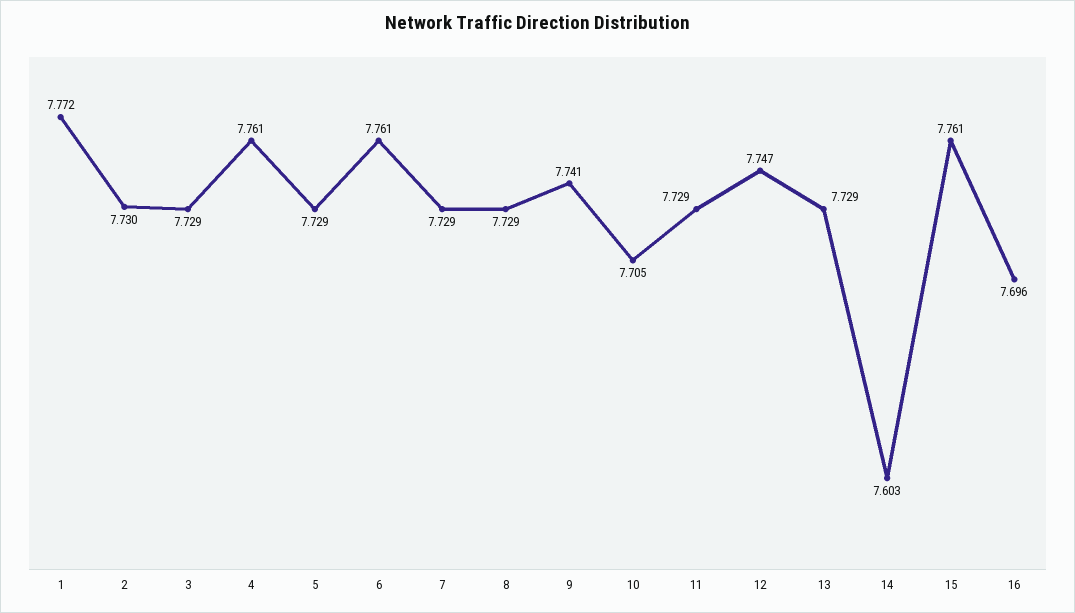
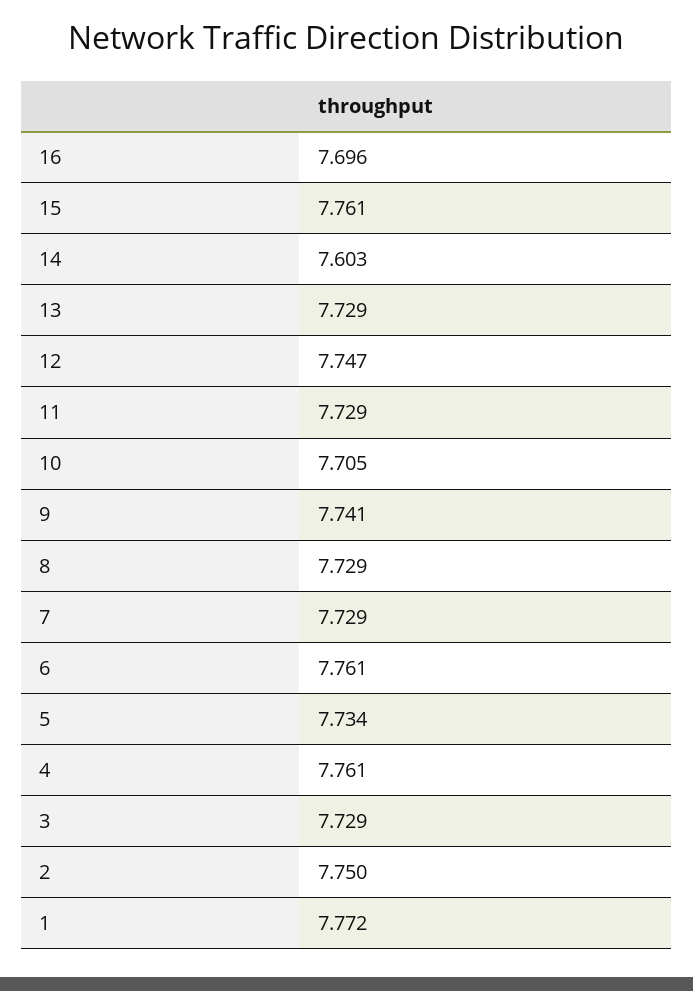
2: 7.73 -> 7.75
5: 7.729 -> 7.734

